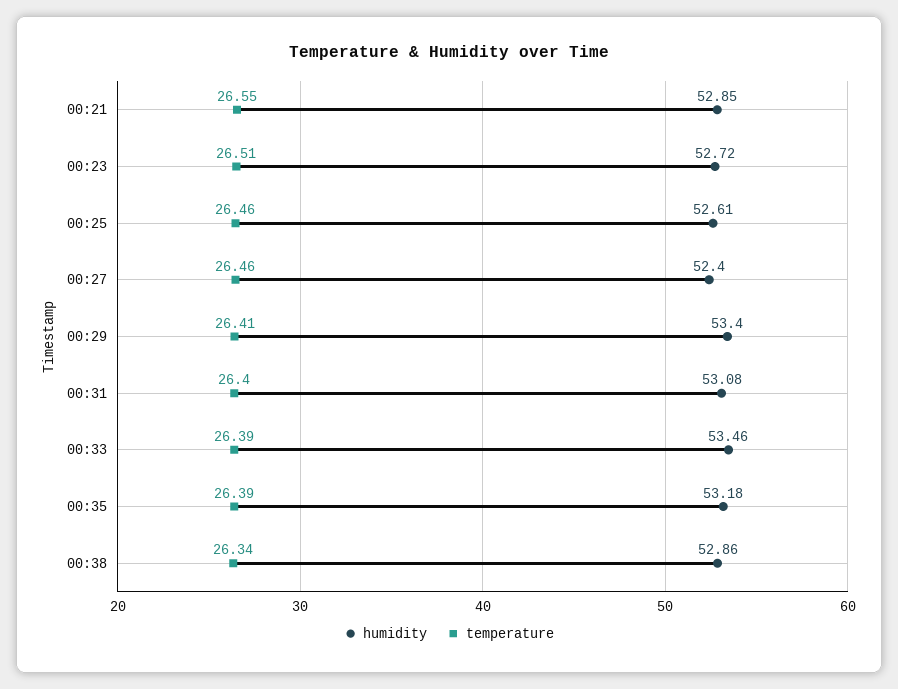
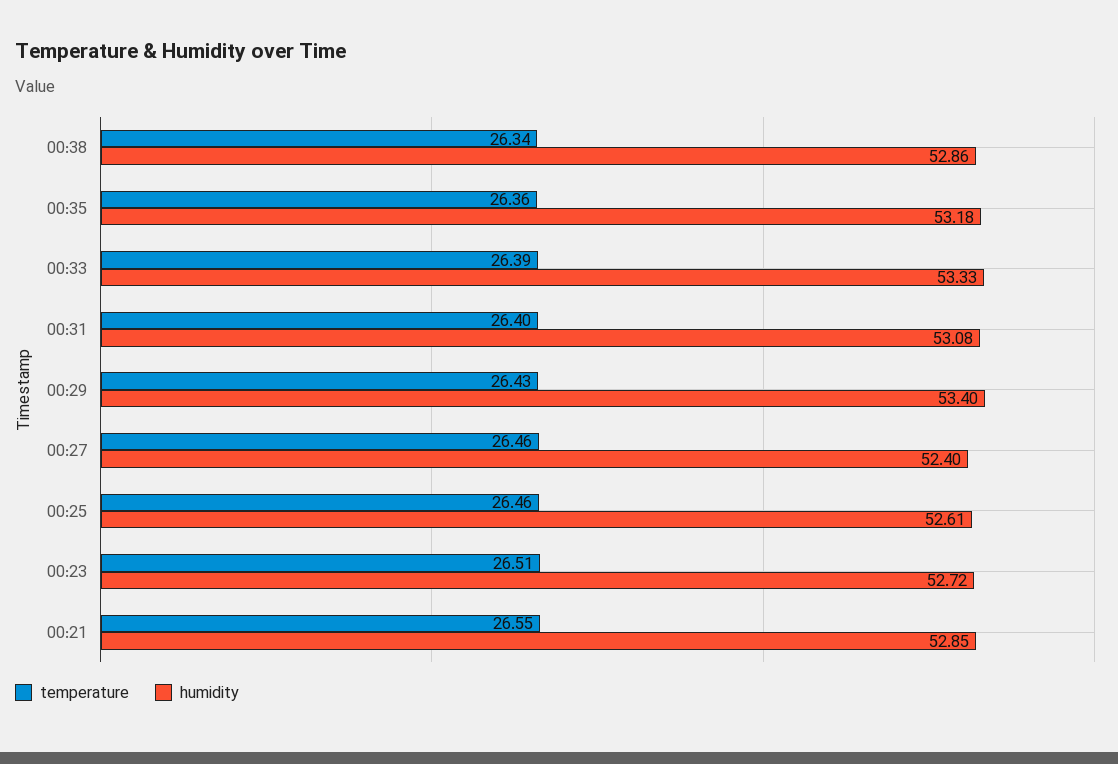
temperature, 00:29: 26.41 -> 26.43
humidity, 00:33: 53.46 -> 53.33
temperature, 00:35: 26.39 -> 26.36

